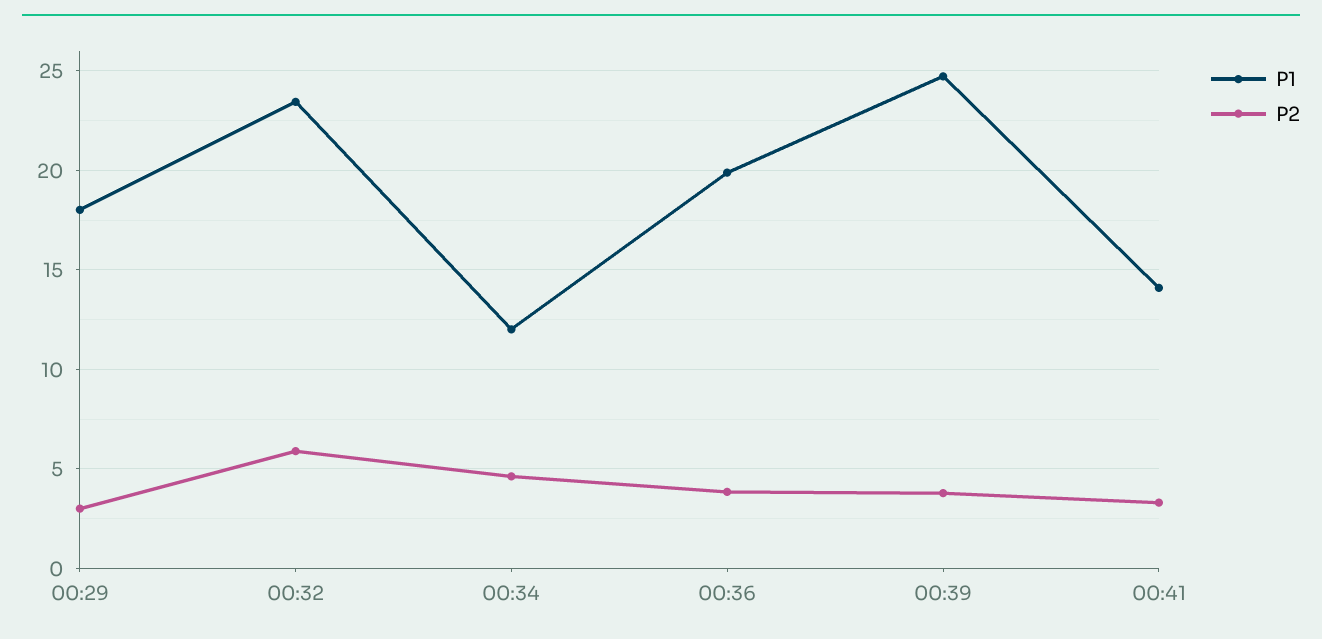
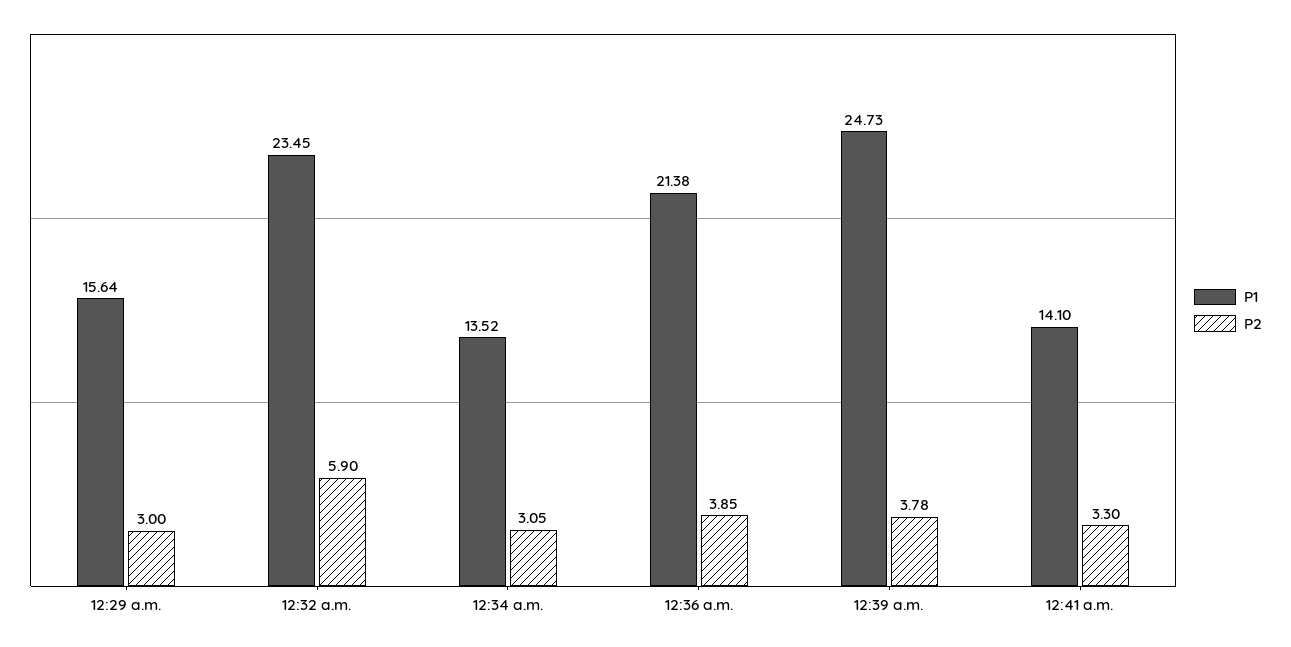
P1, 00:29: 18 -> 15.64
P1, 00:34: 12 -> 13.52
P2, 00:34: 4.5 -> 3.05
P1, 00:36: 20 -> 21.38

